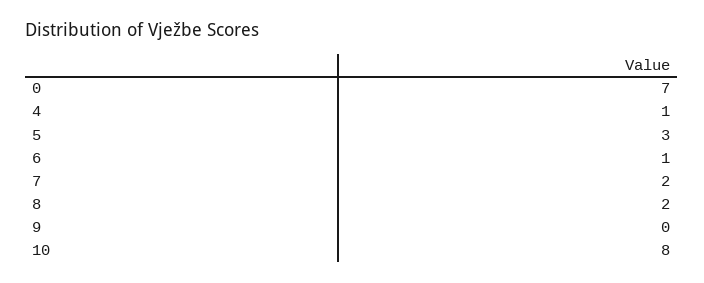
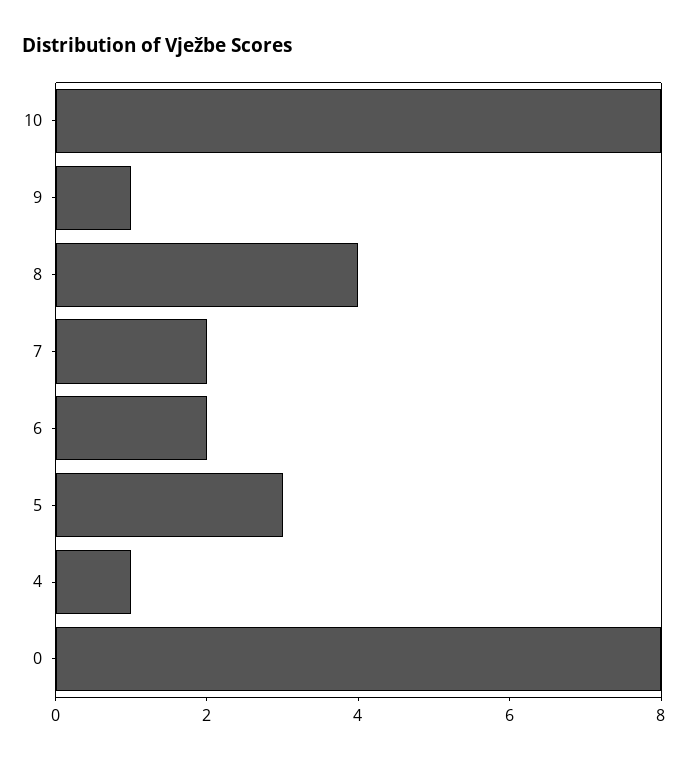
0: 7 -> 8
6: 1 -> 2
8: 2 -> 4
9: 0 -> 1

